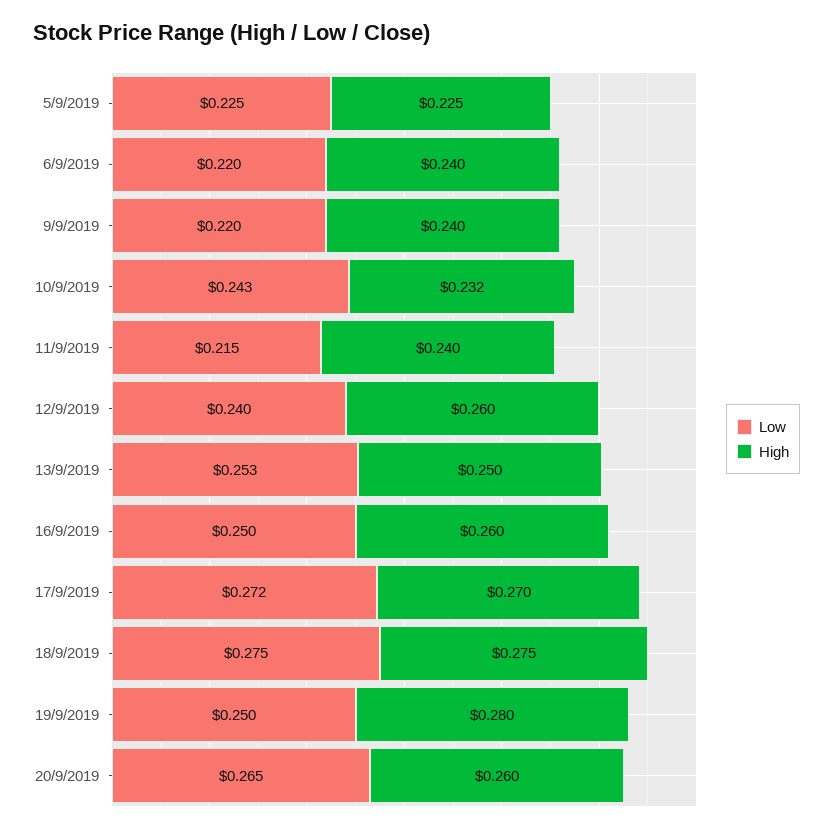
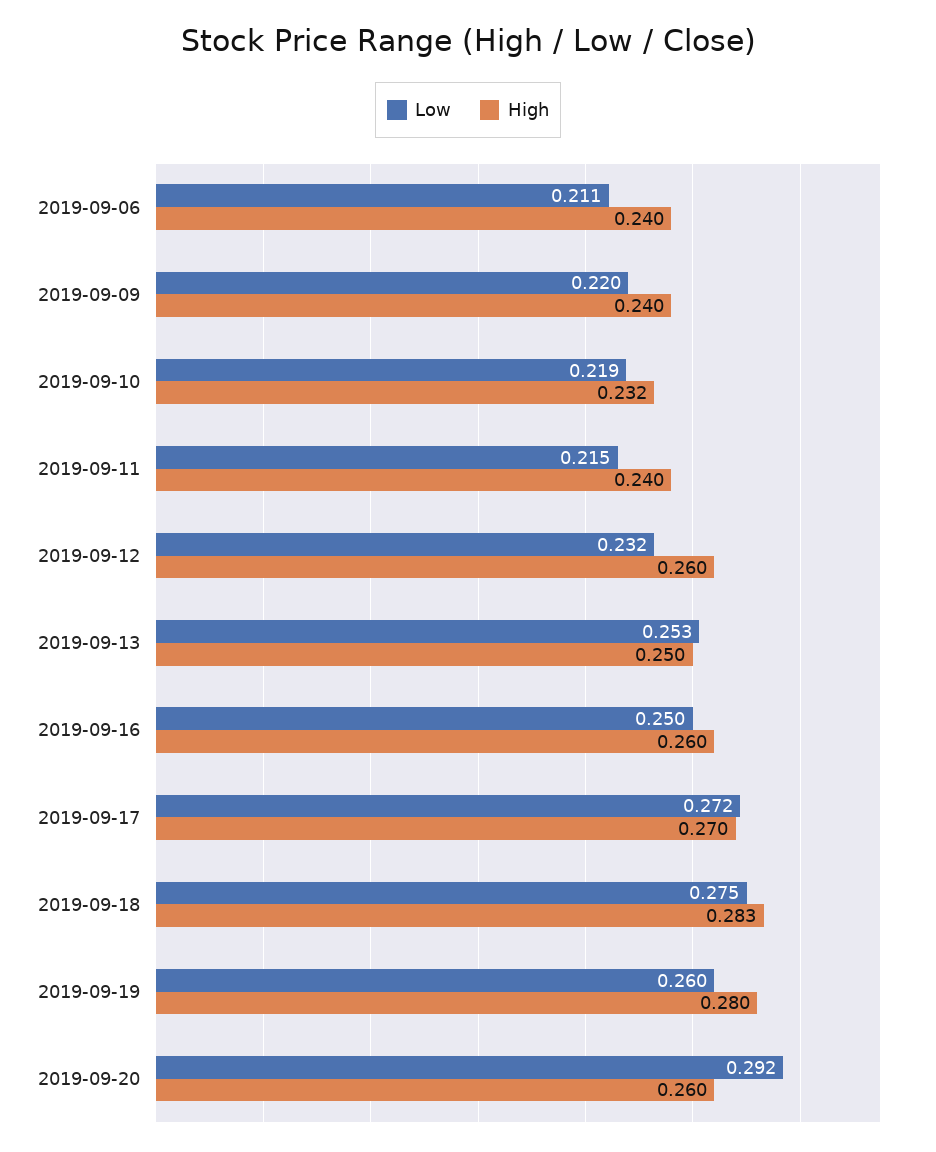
Low, 5/9/2019: 0.225 -> none
High, 5/9/2019: 0.225 -> none
Low, 6/9/2019: 0.22 -> 0.211
Low, 10/9/2019: 0.243 -> 0.219
Low, 12/9/2019: 0.24 -> 0.232
High, 18/9/2019: 0.275 -> 0.283
Low, 19/9/2019: 0.25 -> 0.26
Low, 20/9/2019: 0.265 -> 0.292

